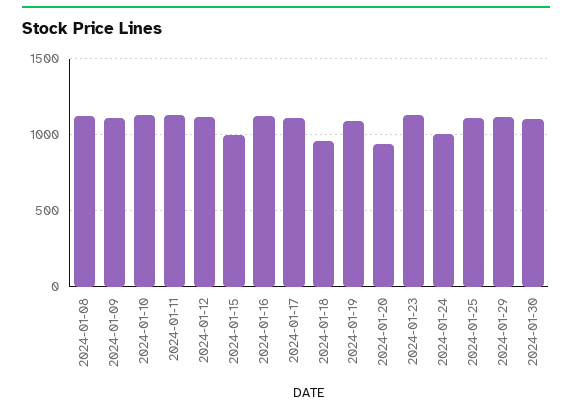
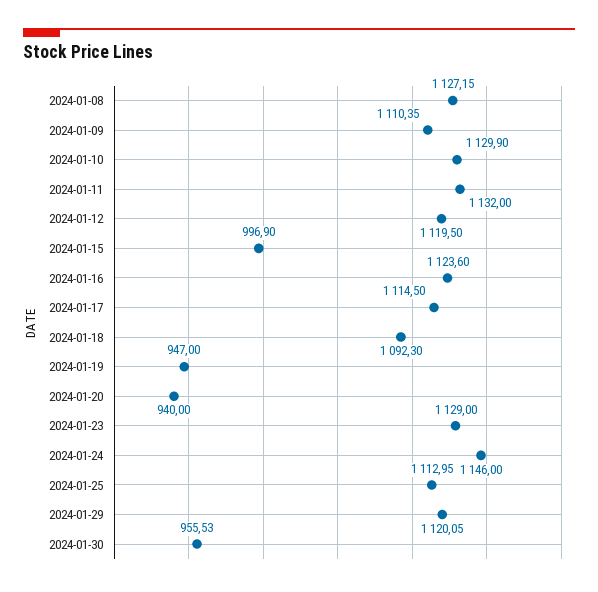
2024-01-18: 950 -> 1092.3
2024-01-19: 1100 -> 947
2024-01-24: 1000 -> 1146
2024-01-30: 1100 -> 955.53

